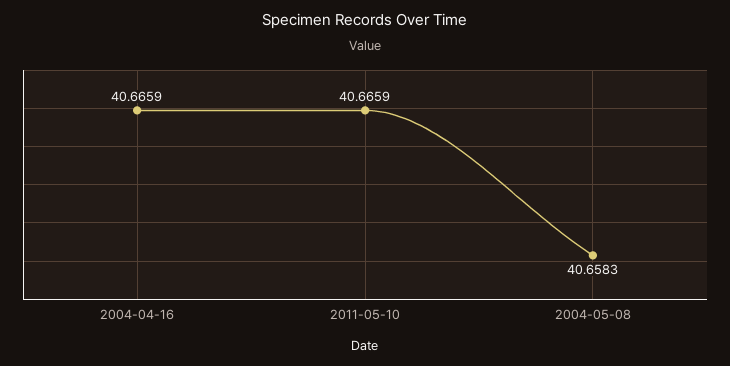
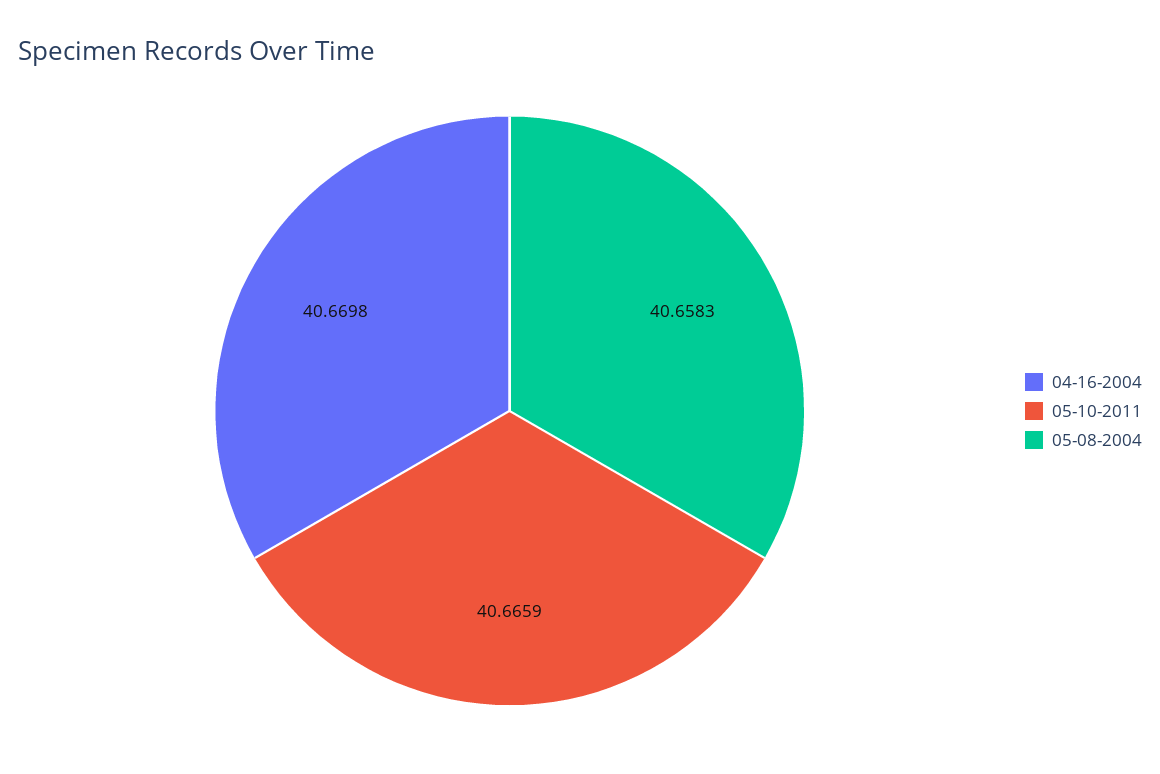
2004-04-16: 40.6659 -> 40.6698

